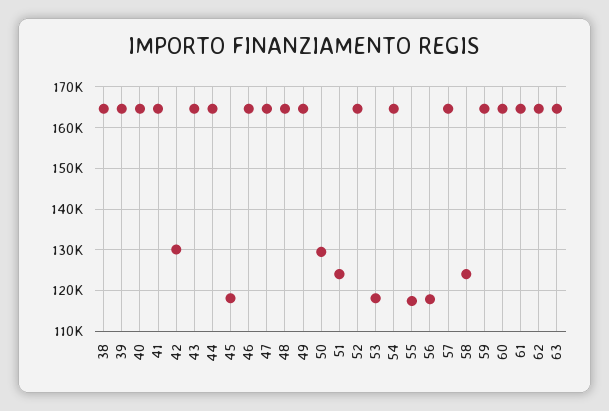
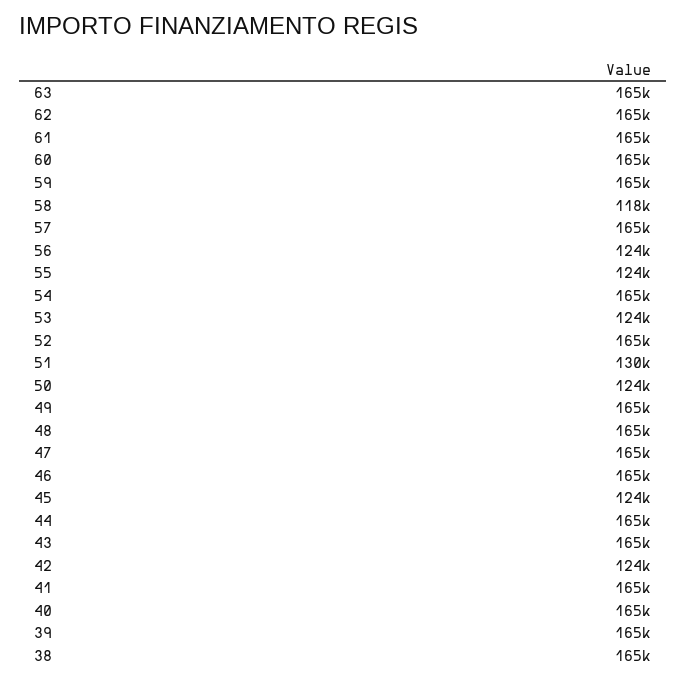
42: 130000 -> 124000
45: 118000 -> 124000
50: 130000 -> 124000
51: 124000 -> 130000
53: 118000 -> 124000
55: 118000 -> 124000
56: 118000 -> 124000
58: 124000 -> 118000

